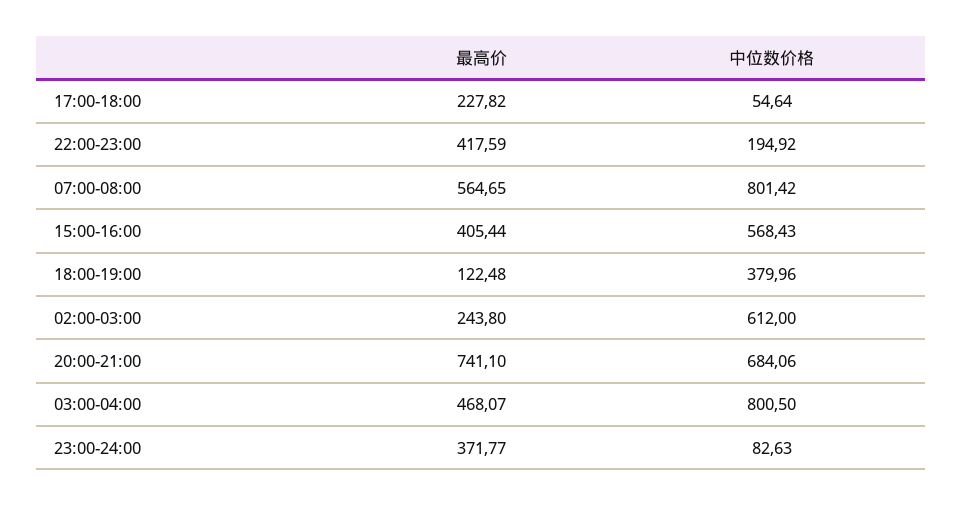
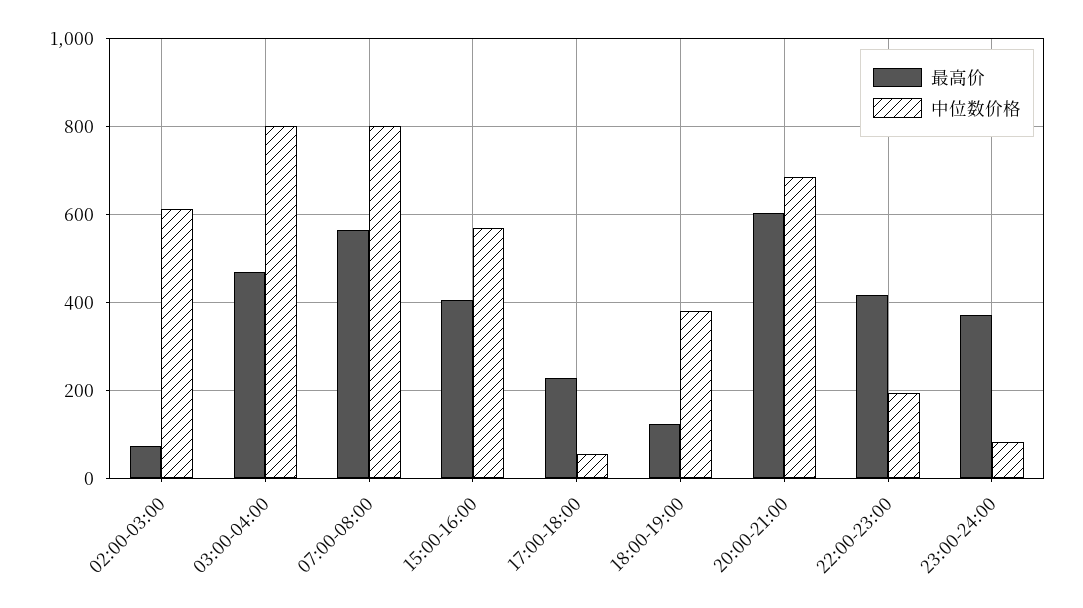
最高价, 02:00-03:00: 243.8 -> 80
最高价, 20:00-21:00: 741.1 -> 600

